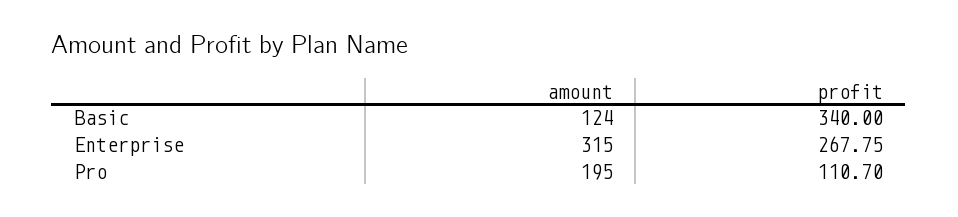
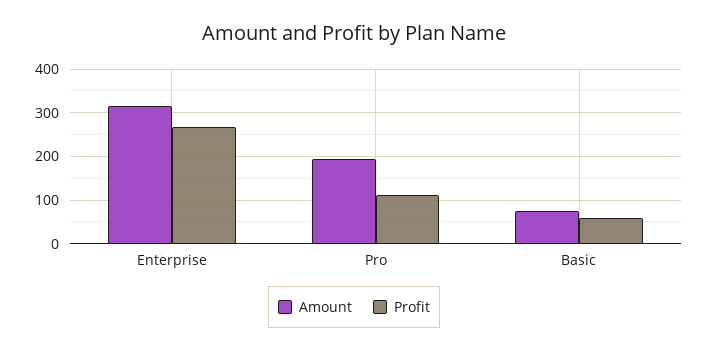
amount, Basic: 124 -> 80
profit, Basic: 340 -> 60

